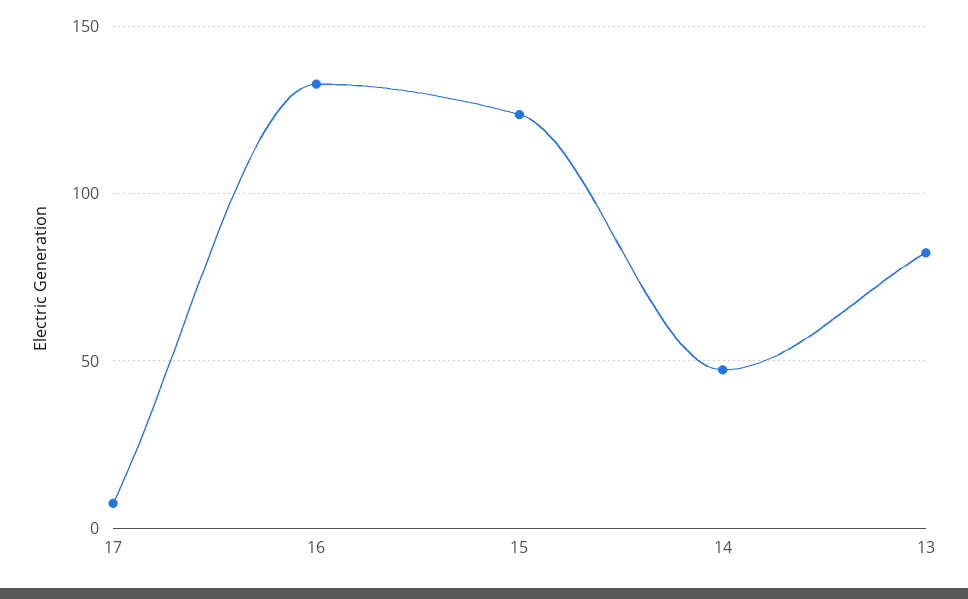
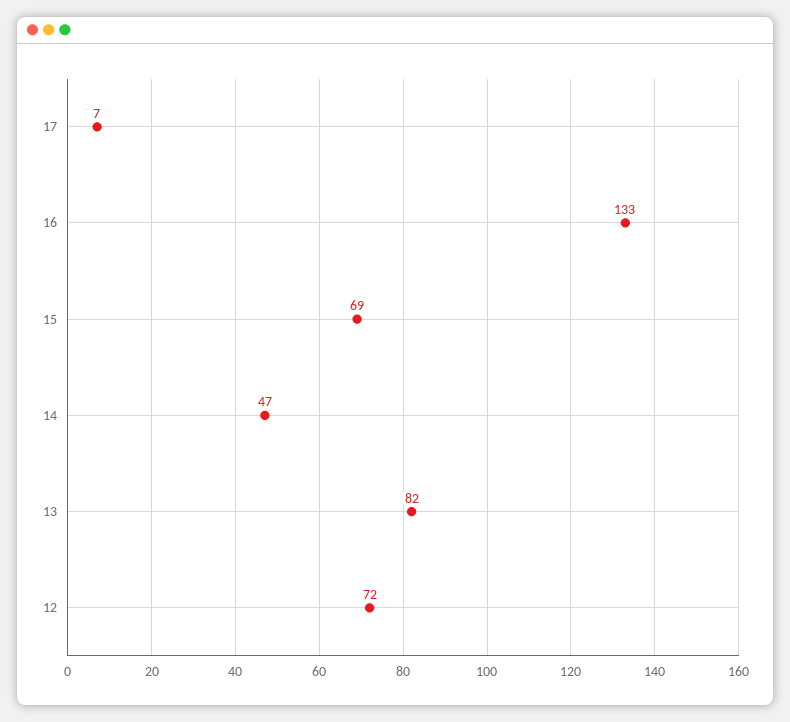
15: 125 -> 69
12: none -> 72

